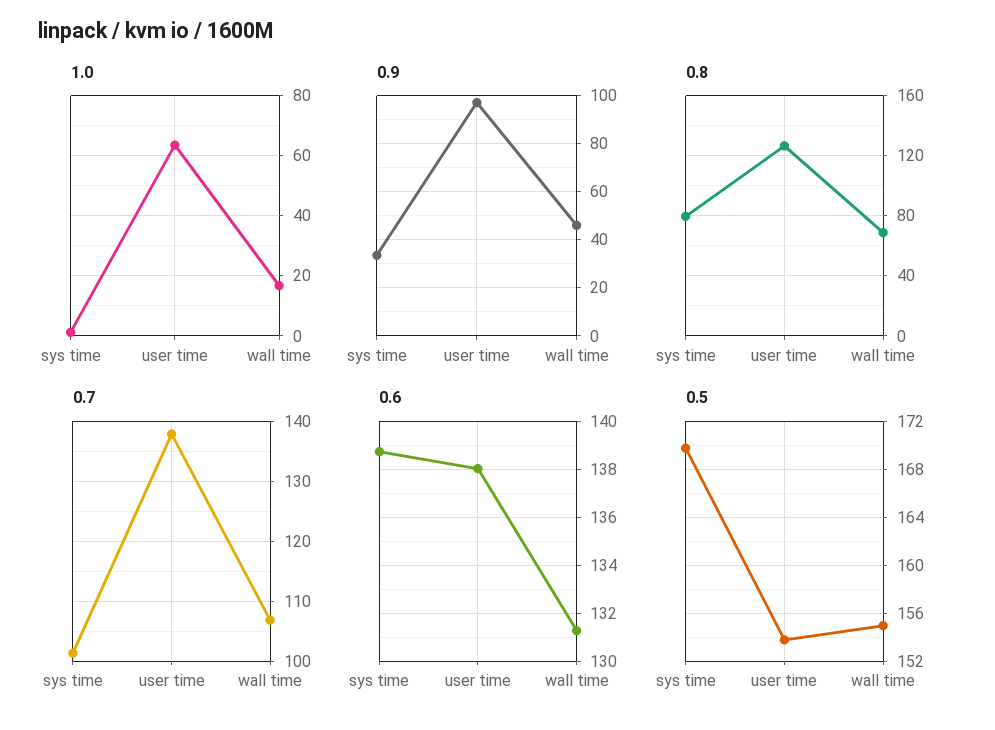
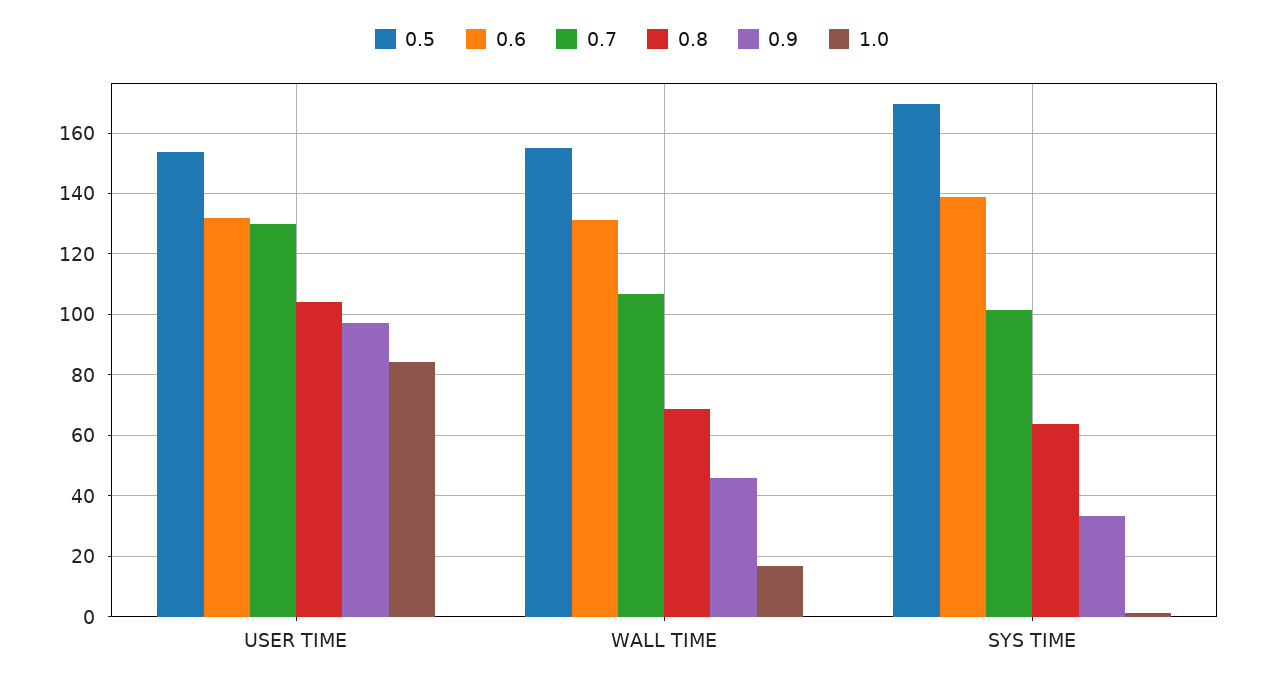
1.0, user time: 64 -> 84
0.8, sys time: 80 -> 64
0.8, user time: 125 -> 104
0.7, user time: 138 -> 130
0.6, user time: 138 -> 132

